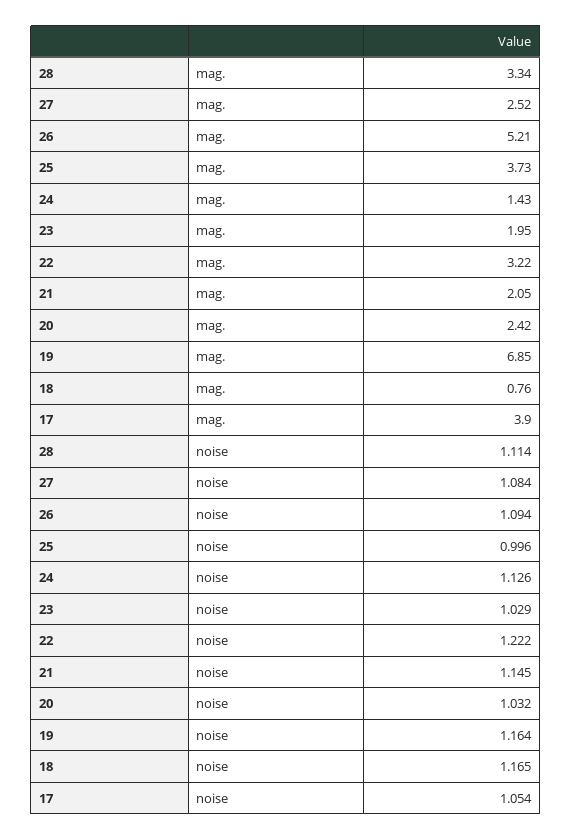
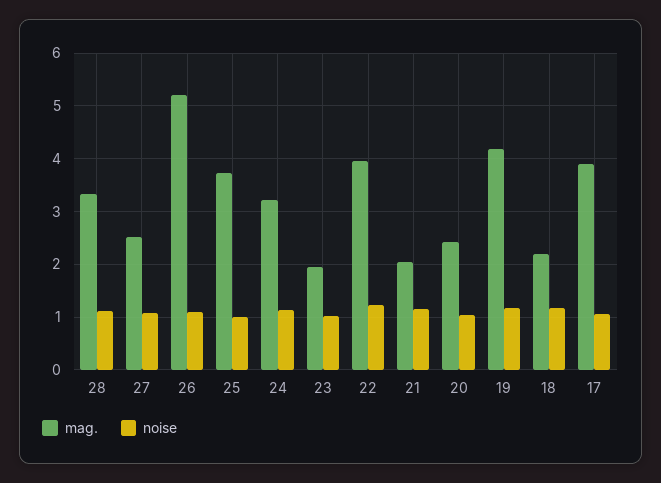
mag., 24: 1.43 -> 3.2
mag., 22: 3.22 -> 4
mag., 19: 6.85 -> 4.2
mag., 18: 0.76 -> 2.2

